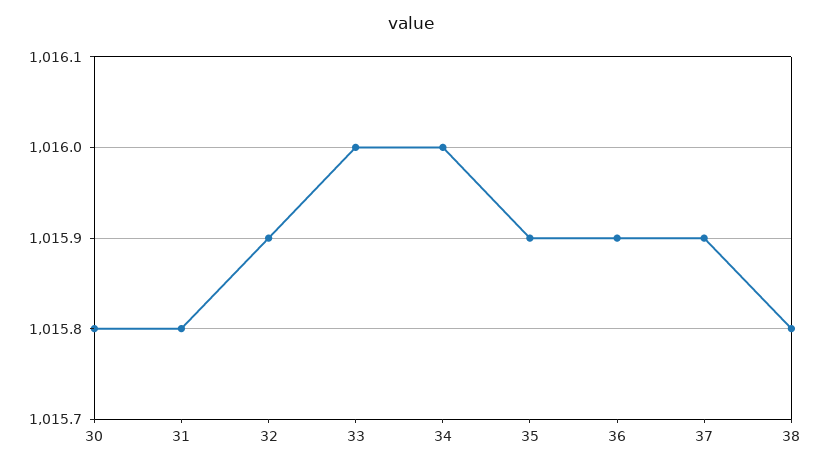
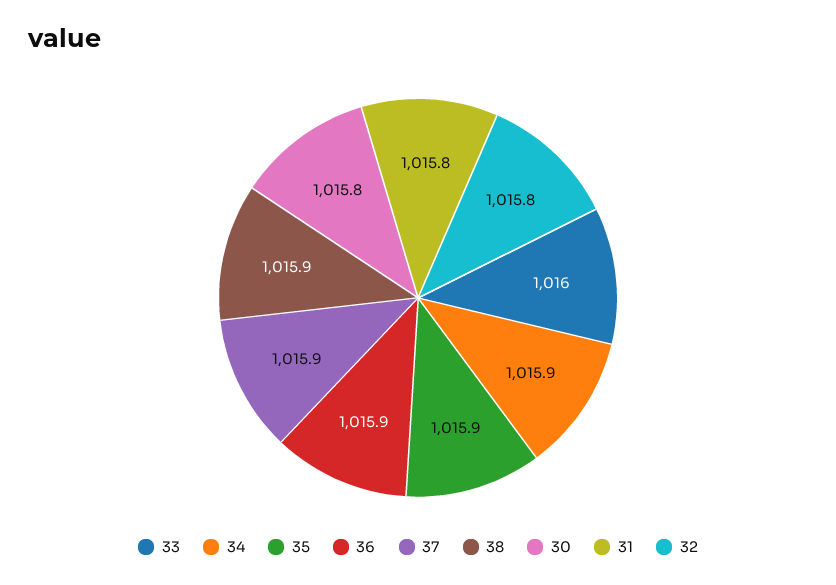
32: 1015.9 -> 1015.8
34: 1016 -> 1015.9
38: 1015.8 -> 1015.9

